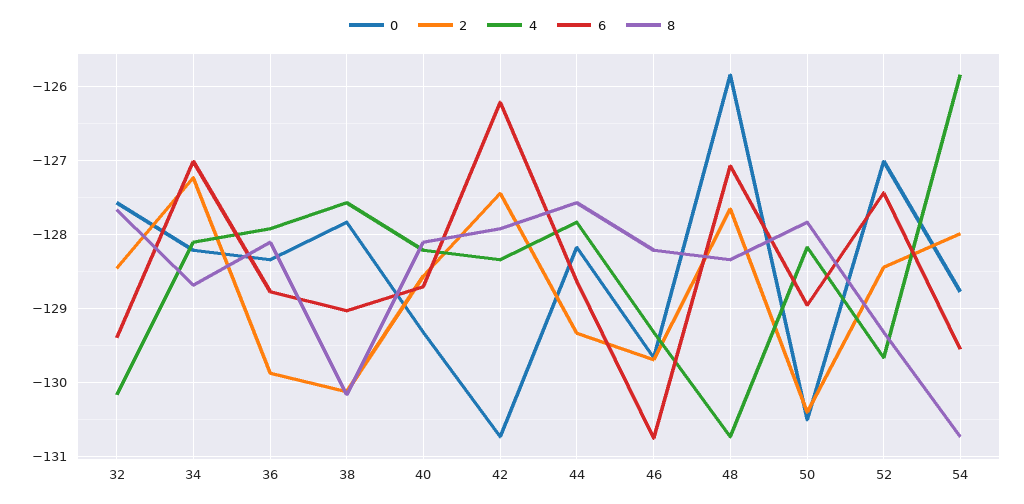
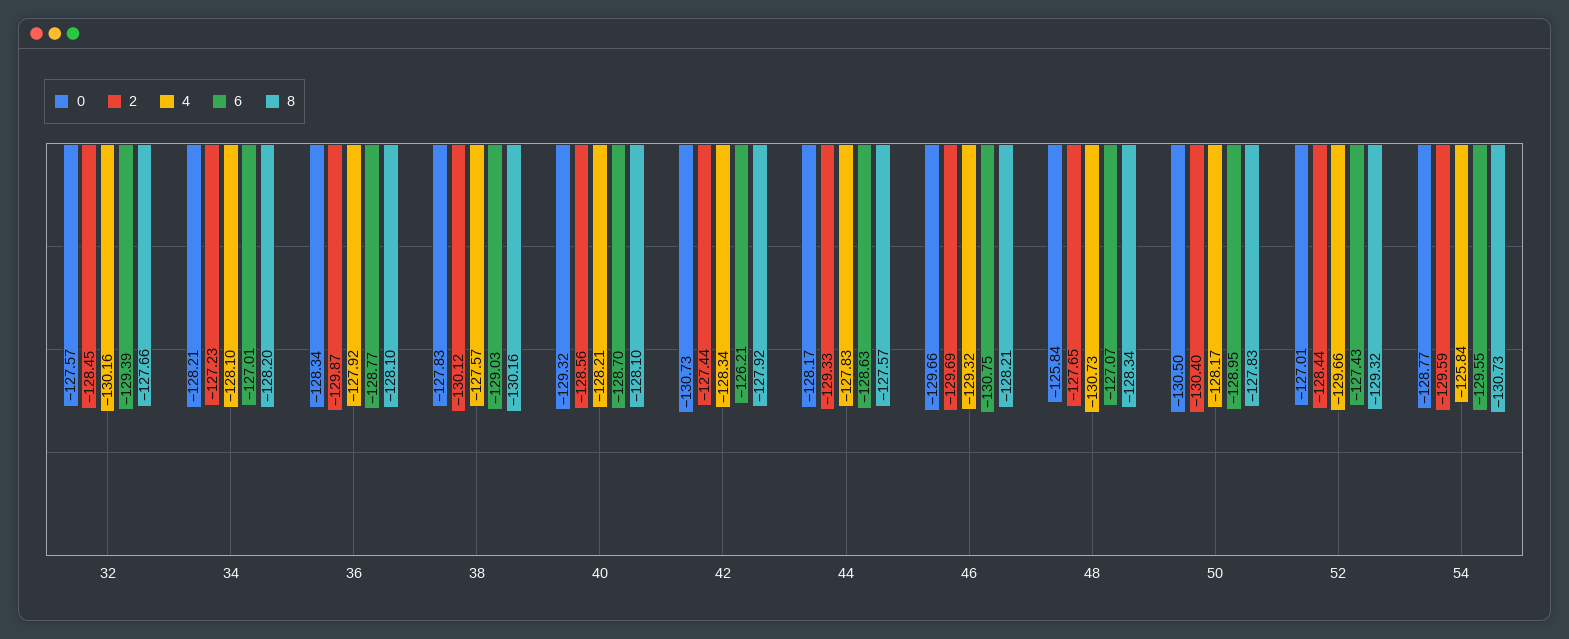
8, 34: -128.7 -> -128.2
2, 54: -128 -> -129.59

